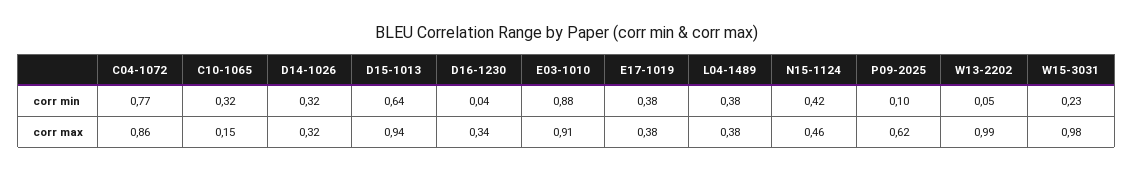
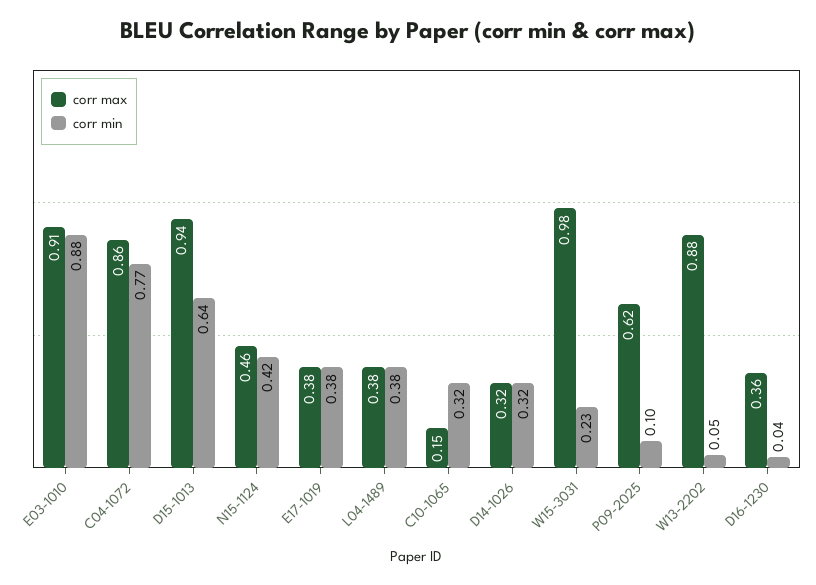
corr max, D16-1230: 0.34 -> 0.36
corr max, W13-2202: 0.99 -> 0.88

